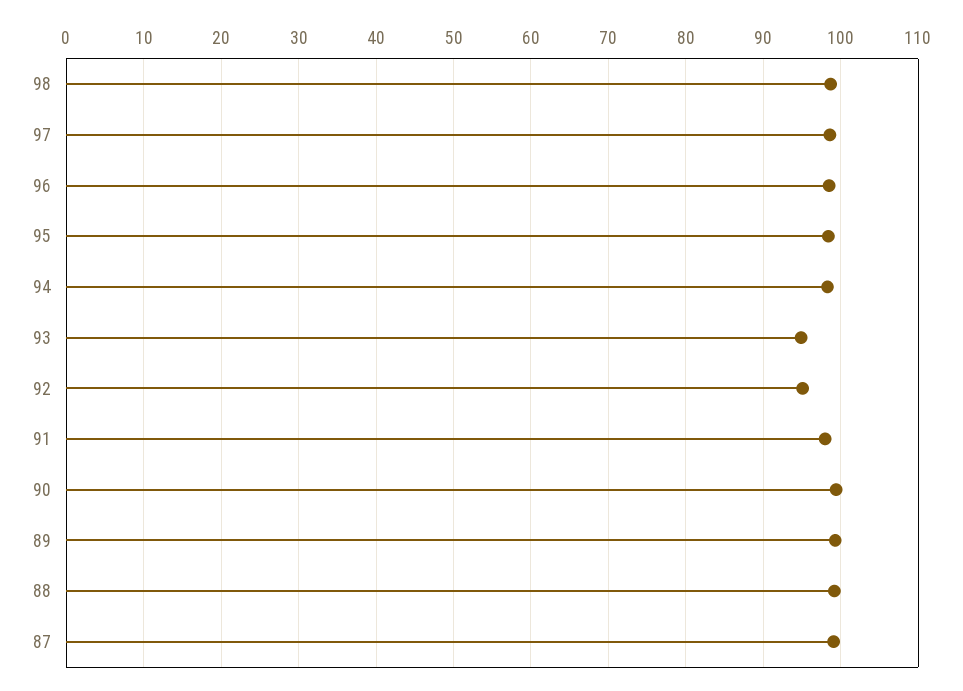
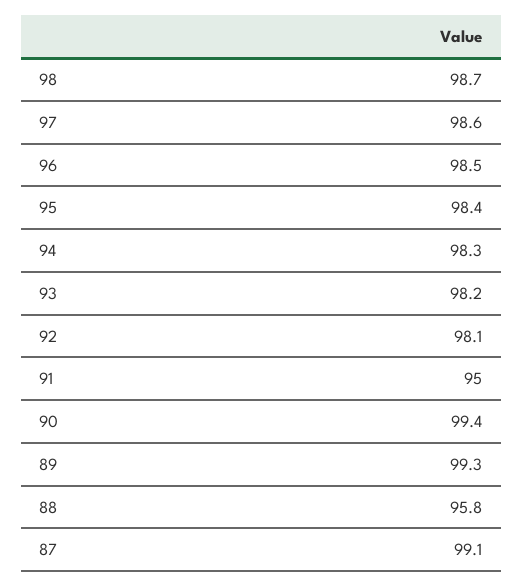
93: 95 -> 98.2
92: 95 -> 98.1
91: 98 -> 95
88: 99 -> 95.8

